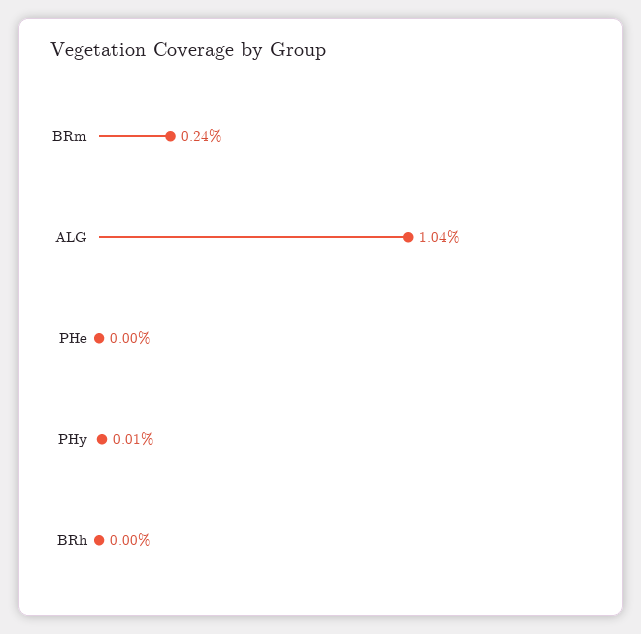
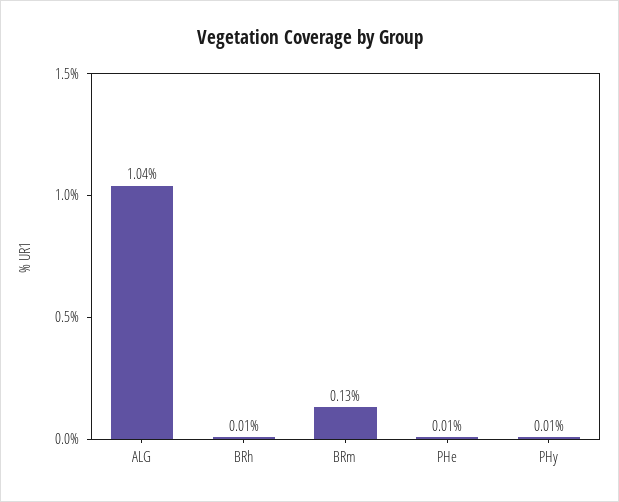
BRm: 0.24 -> 0.13
PHe: 0 -> 0.01
BRh: 0 -> 0.01

